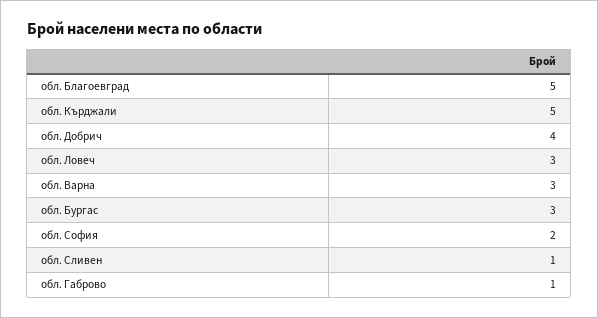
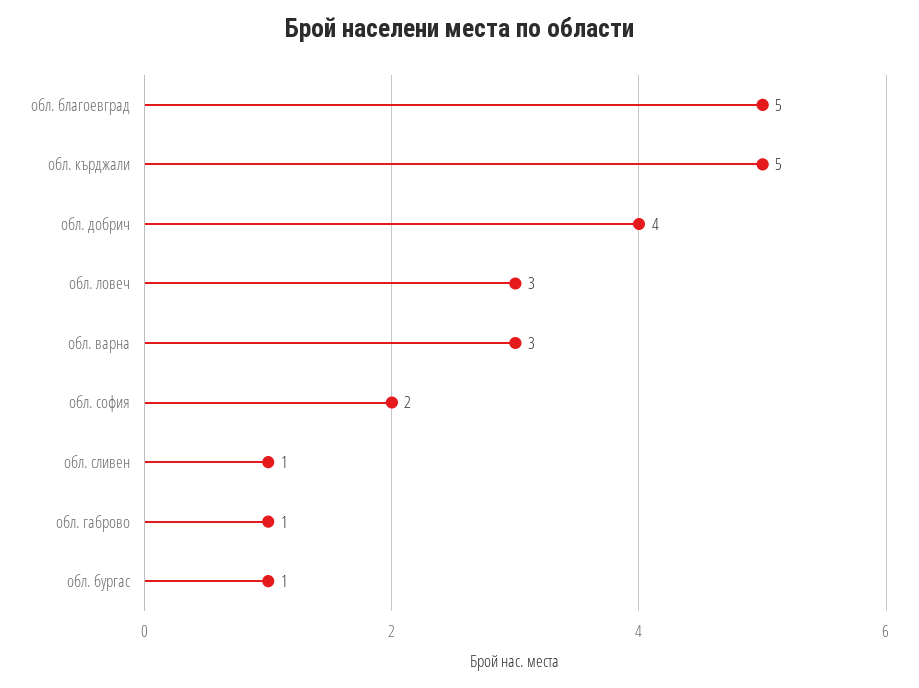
обл. Бургас: 3 -> 1

